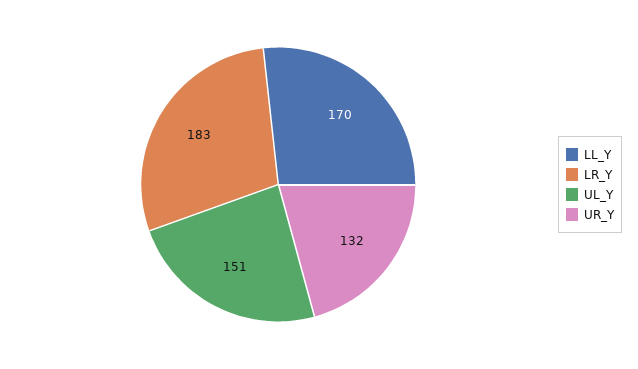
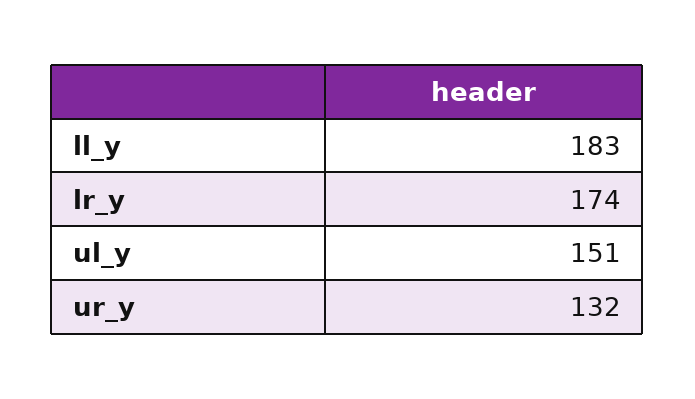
LL_Y: 170 -> 183
LR_Y: 183 -> 174

